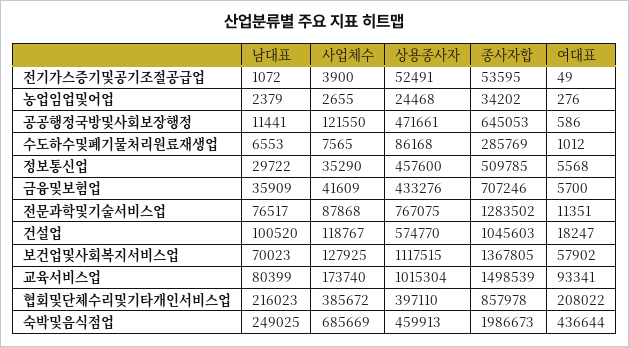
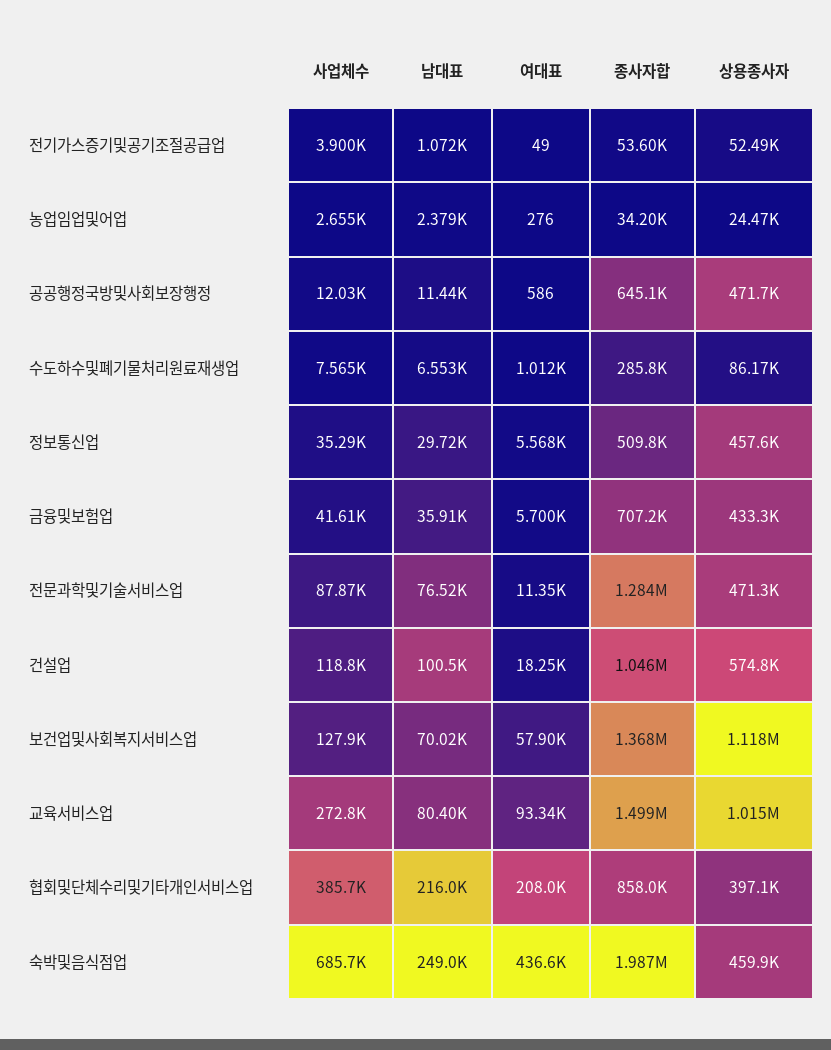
사업체수, 공공행정국방및사회보장행정: 121550 -> 12030
상용종사자, 전문과학및기술서비스업: 767075 -> 471300
사업체수, 교육서비스업: 173740 -> 272800

